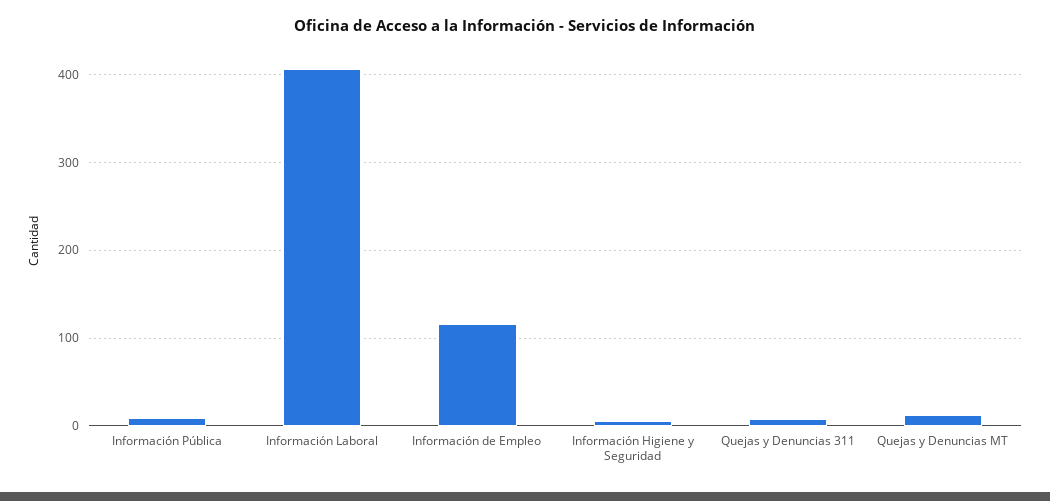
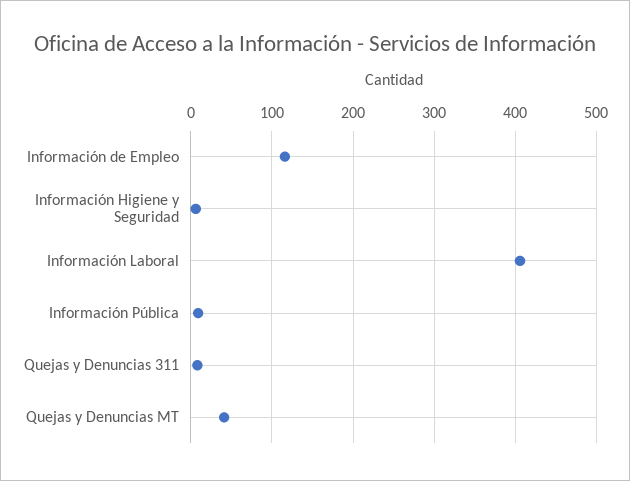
Quejas y Denuncias MT: 10 -> 40

